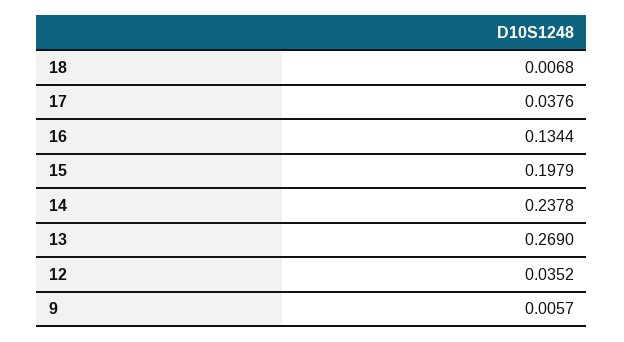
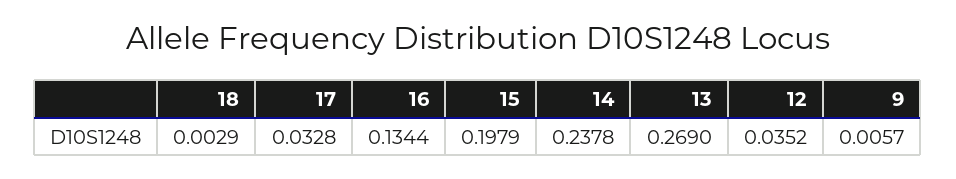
18: 0.0068 -> 0.0029
17: 0.0376 -> 0.0328

